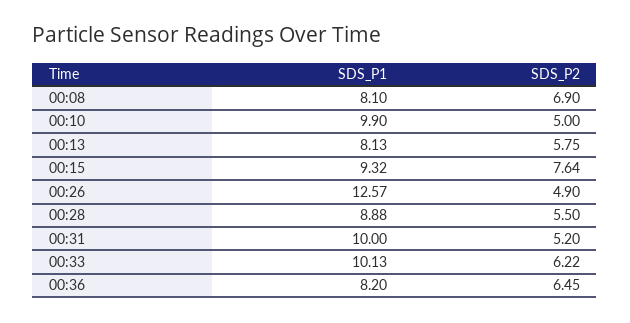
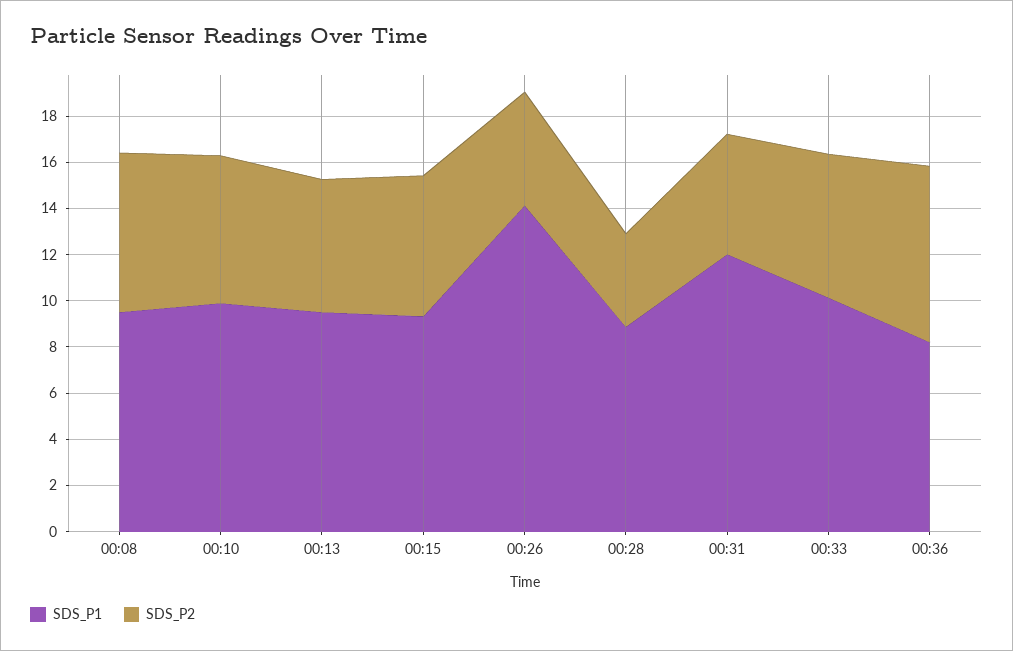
SDS_P1, 00:08: 8.1 -> 9.5
SDS_P2, 00:10: 5 -> 6.5
SDS_P1, 00:13: 8.13 -> 9.5
SDS_P2, 00:15: 7.64 -> 6
SDS_P1, 00:26: 12.57 -> 14
SDS_P2, 00:28: 5.5 -> 4
SDS_P1, 00:31: 10 -> 12
SDS_P2, 00:36: 6.45 -> 7.5

